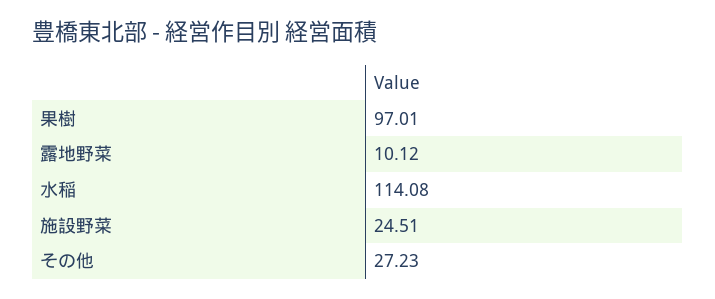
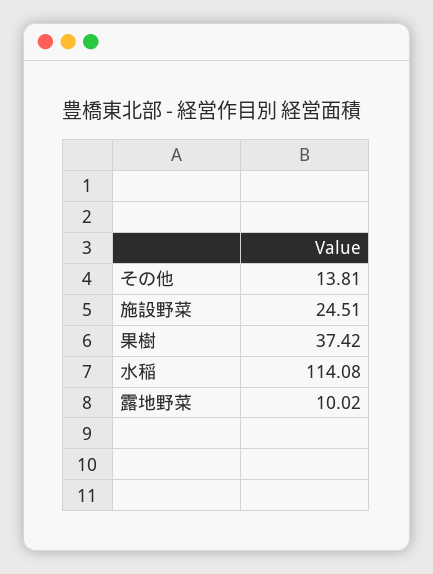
果樹: 97.01 -> 37.42
露地野菜: 10.12 -> 10.02
その他: 27.23 -> 13.81

